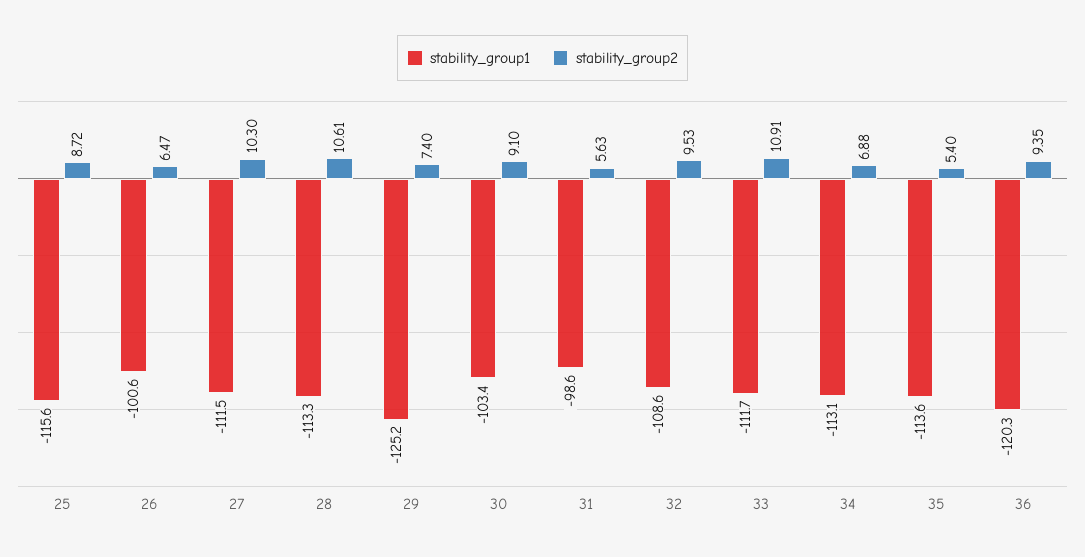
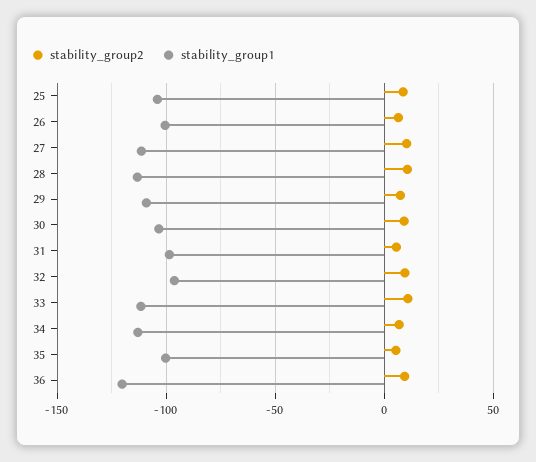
stability_group1, 25: -115.6 -> -105
stability_group1, 29: -125.2 -> -110
stability_group1, 32: -108.6 -> -95
stability_group1, 35: -113.6 -> -100

